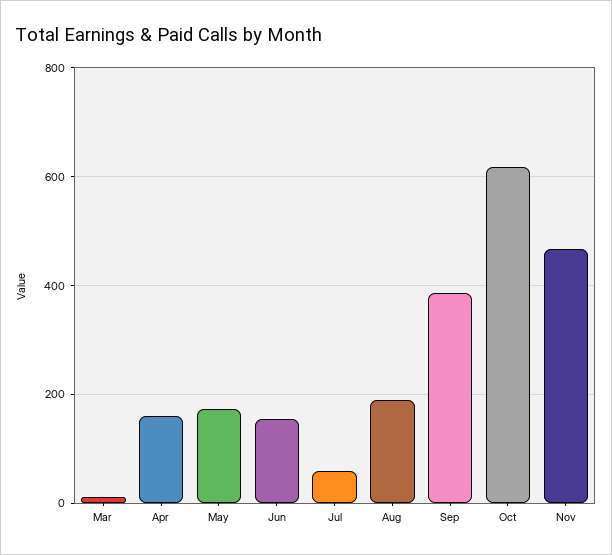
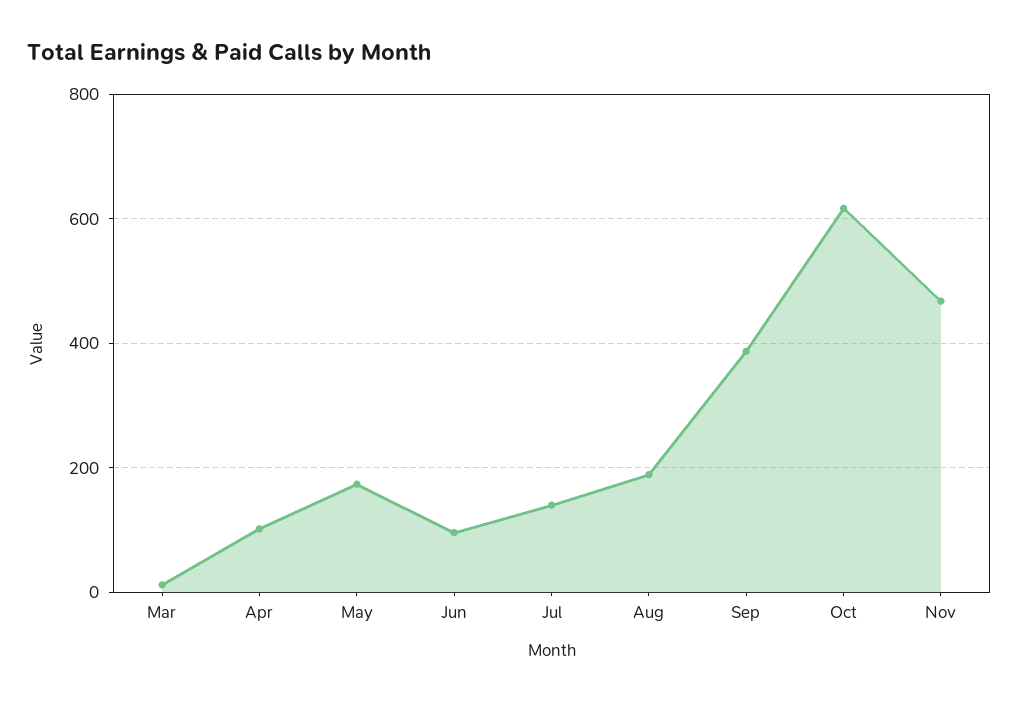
Apr: 160 -> 100
Jun: 160 -> 100
Jul: 60 -> 140

